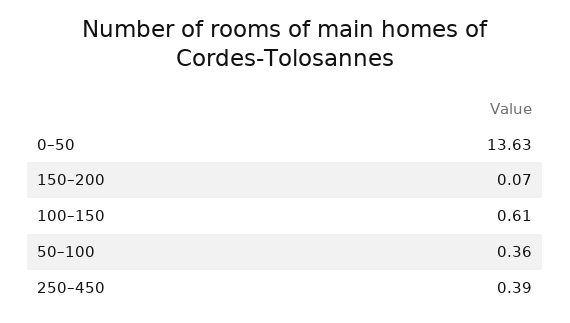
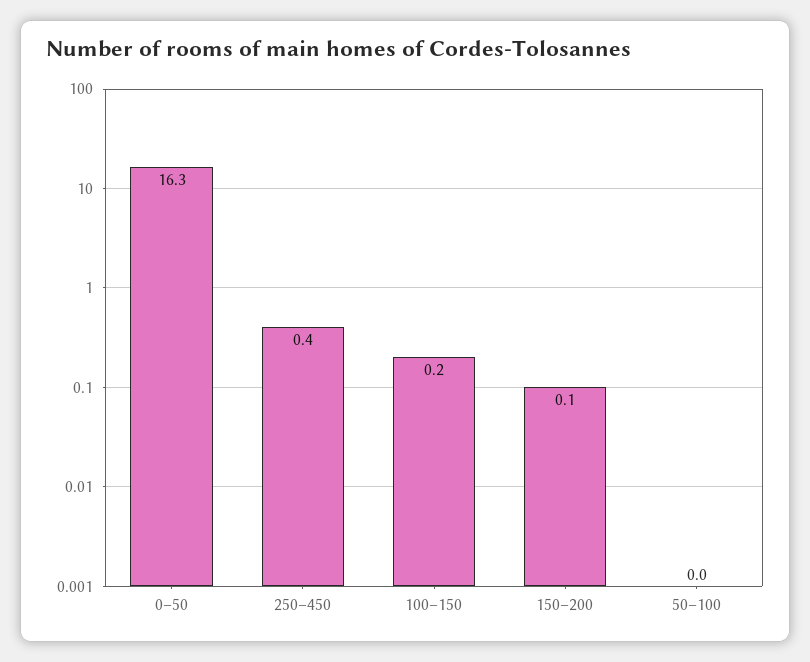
0–50: 13.63 -> 16.3
100–150: 0.61 -> 0.2
50–100: 0.36 -> 0

